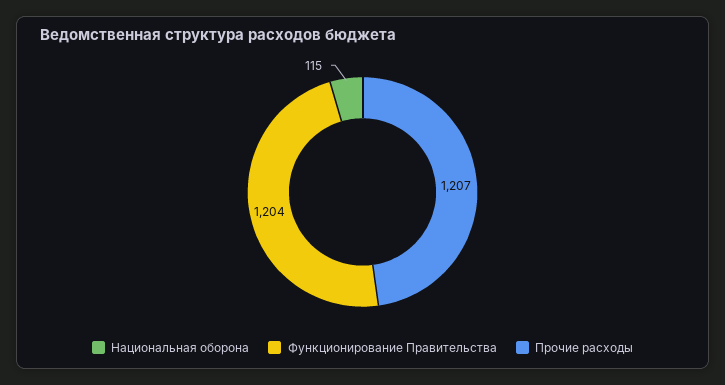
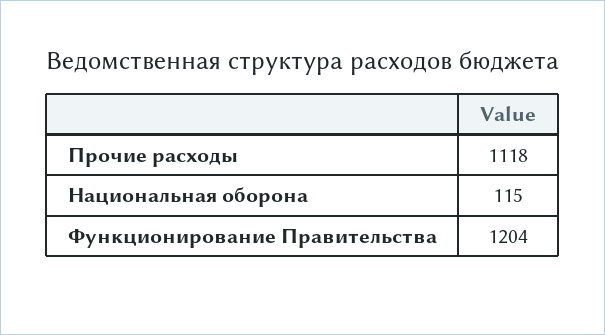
Прочие расходы: 1207 -> 1118

